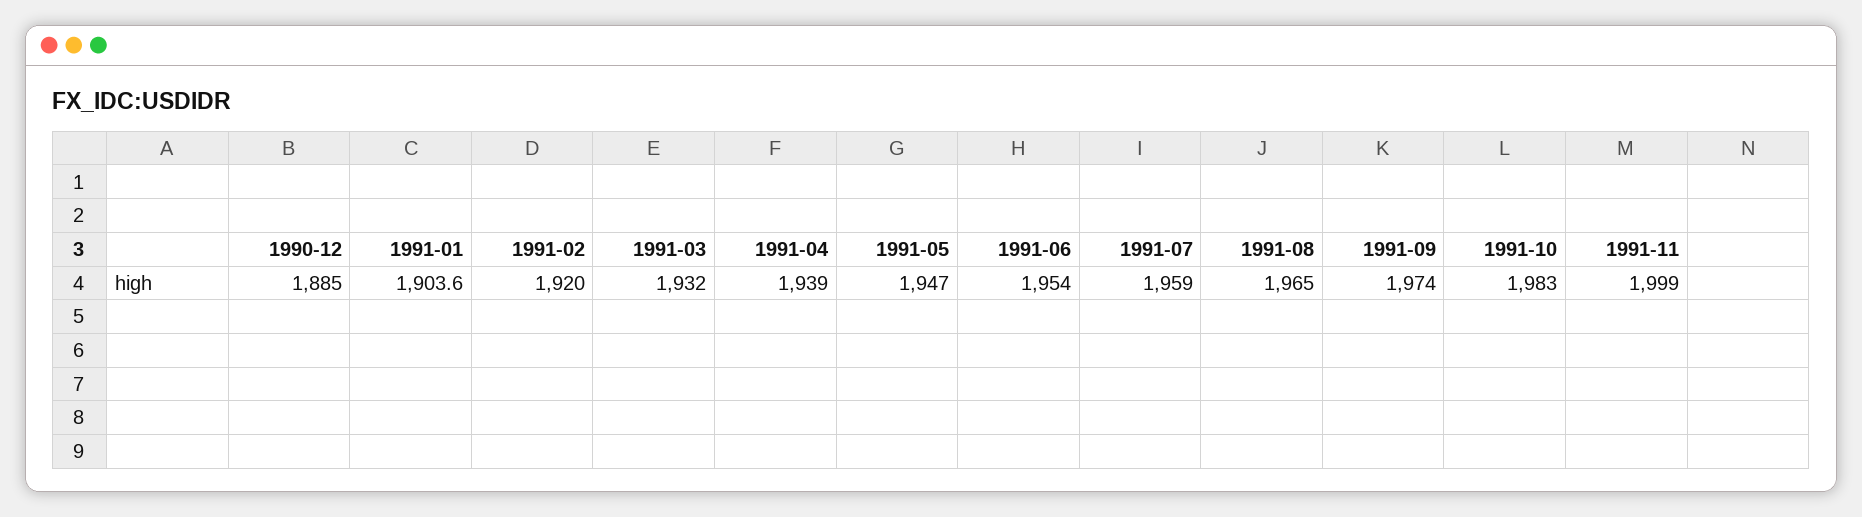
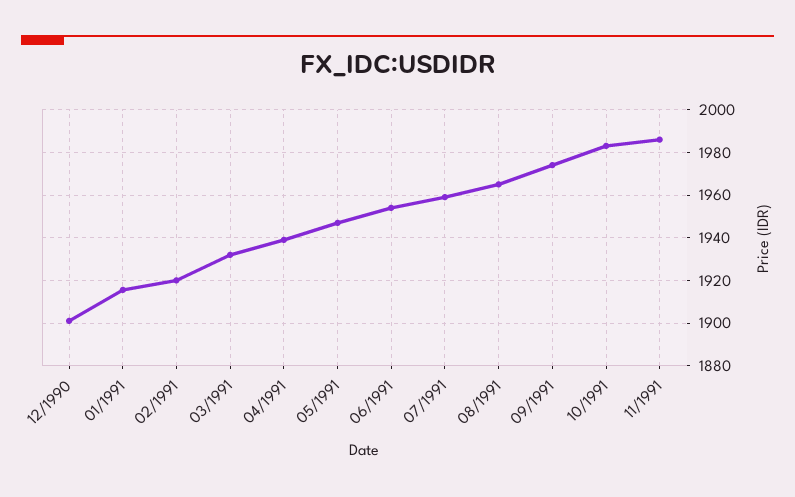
1990-12: 1885 -> 1900
1991-01: 1903.6 -> 1915
1991-11: 1999 -> 1985

